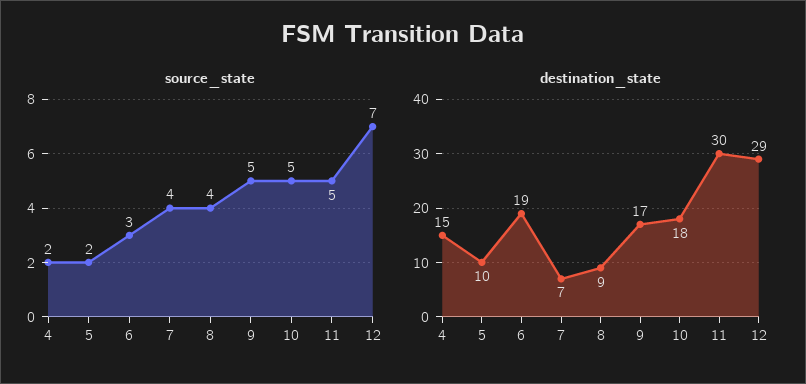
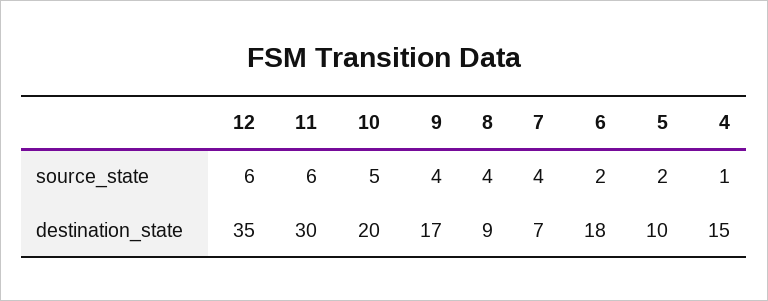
source_state, 4: 2 -> 1
source_state, 6: 3 -> 2
source_state, 9: 5 -> 4
source_state, 11: 5 -> 6
source_state, 12: 7 -> 6
destination_state, 6: 19 -> 18
destination_state, 10: 18 -> 20
destination_state, 12: 29 -> 35

